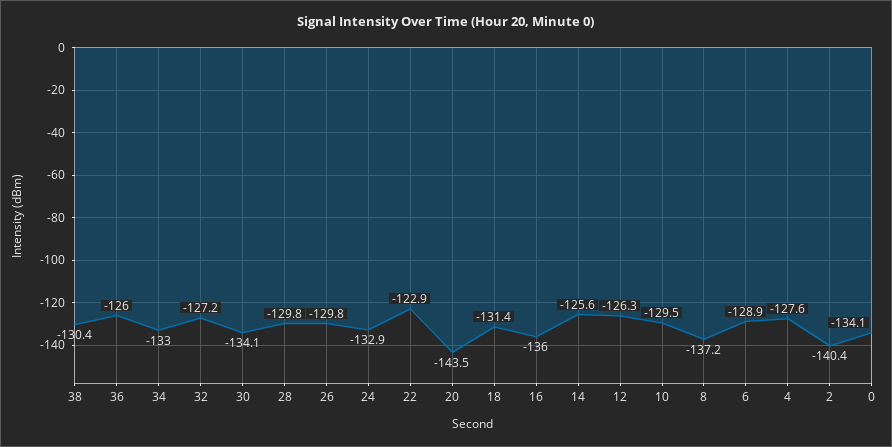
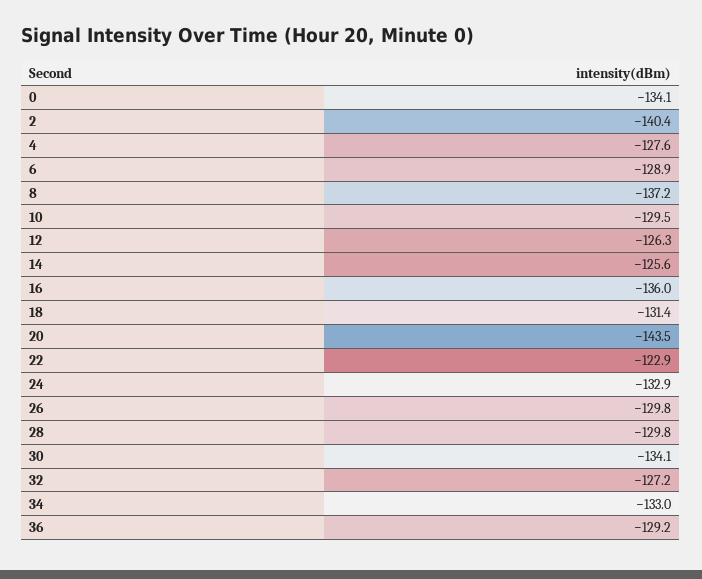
38: -130.4 -> none
36: -126 -> -129.2

